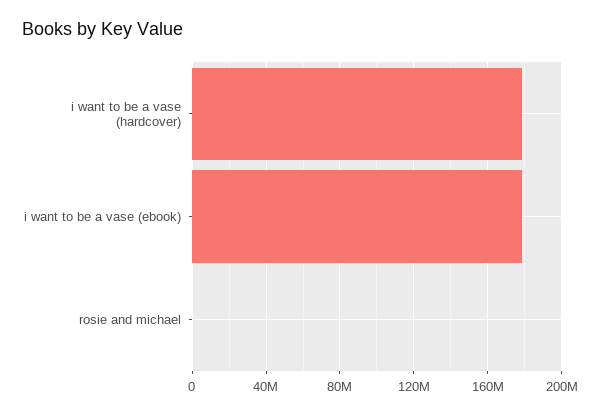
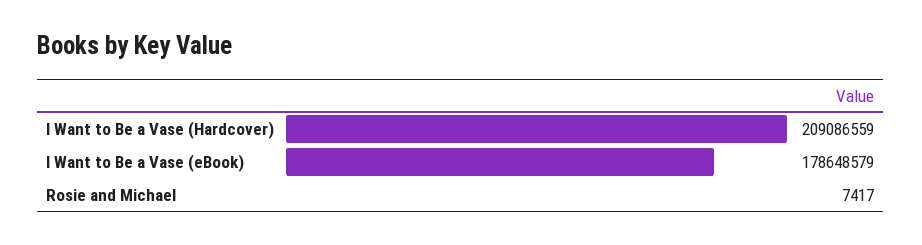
i want to be a vase (hardcover): 180000000 -> 209086559

